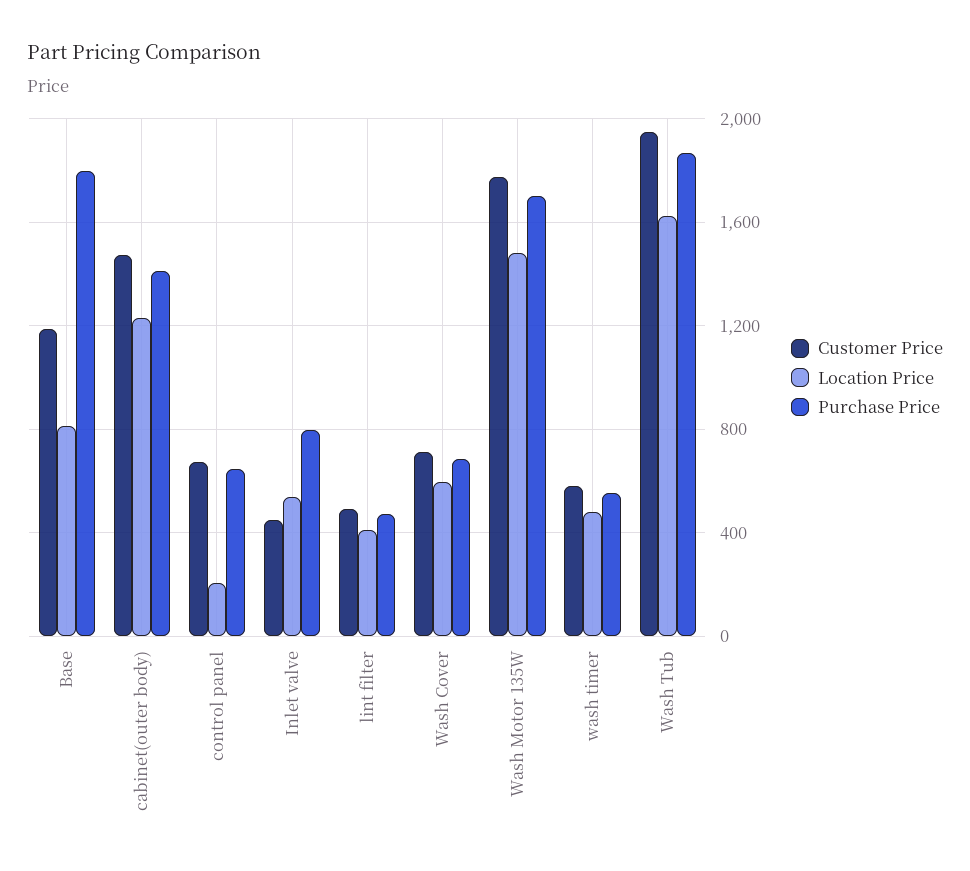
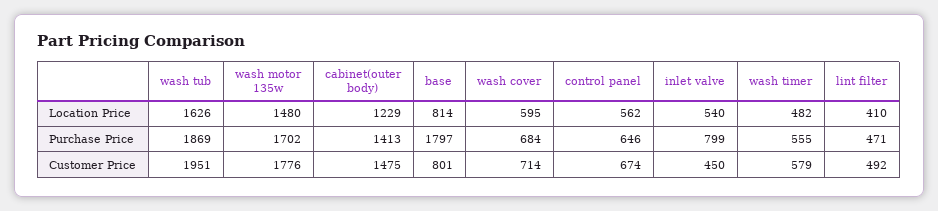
Customer Price, Base: 1200 -> 801
Location Price, control panel: 200 -> 562

